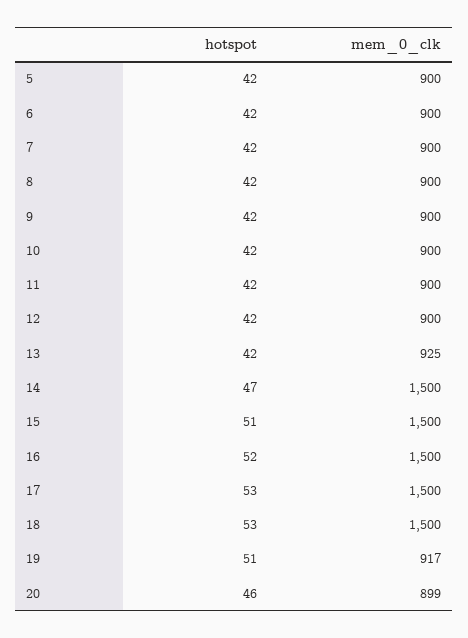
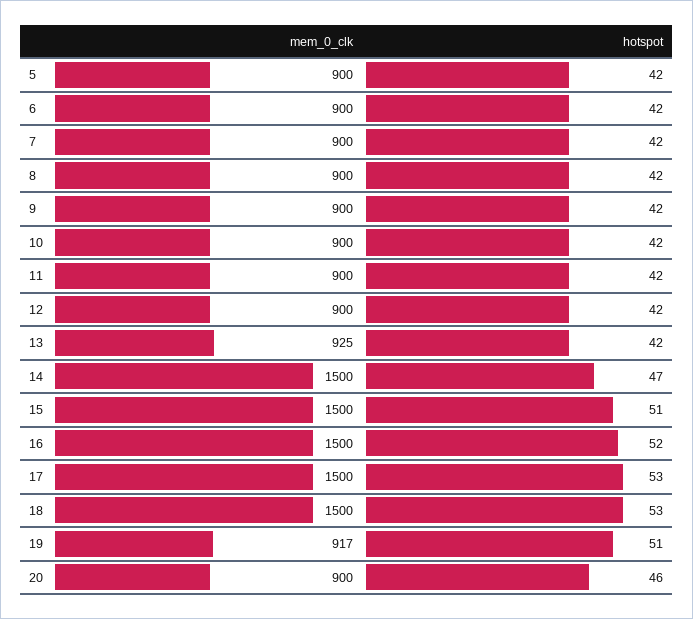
mem_0_clk, 20: 899 -> 900

